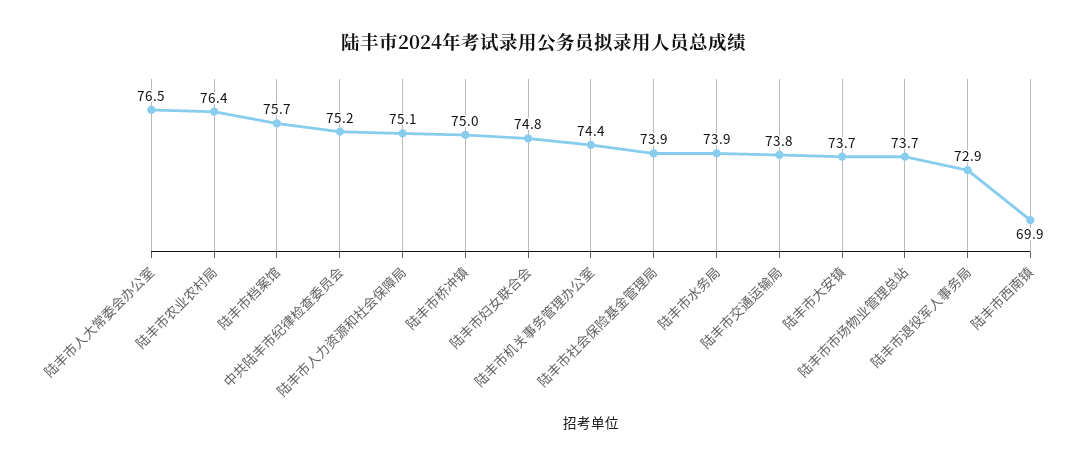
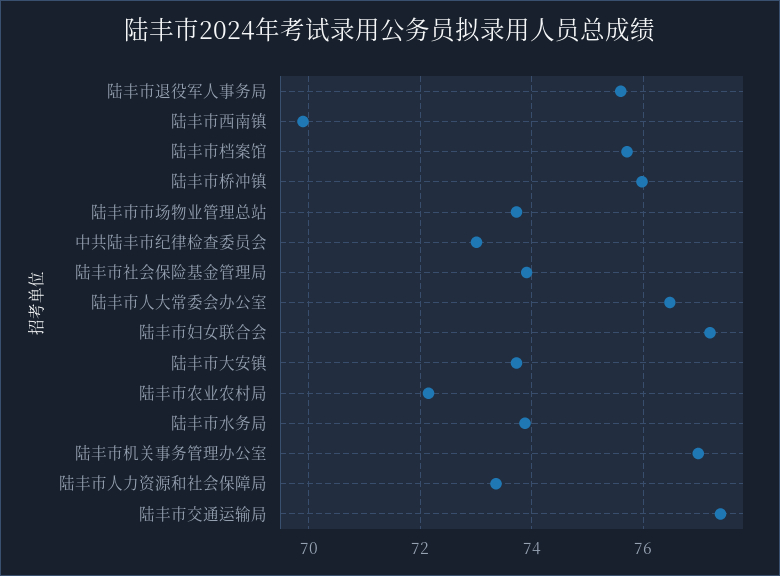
陆丰市农业农村局: 76.4 -> 72.2
中共陆丰市纪律检查委员会: 75.2 -> 73
陆丰市人力资源和社会保障局: 75.1 -> 73.4
陆丰市桥冲镇: 75 -> 76
陆丰市妇女联合会: 74.8 -> 77.2
陆丰市机关事务管理办公室: 74.4 -> 77
陆丰市交通运输局: 73.8 -> 77.4
陆丰市退役军人事务局: 72.9 -> 75.6

